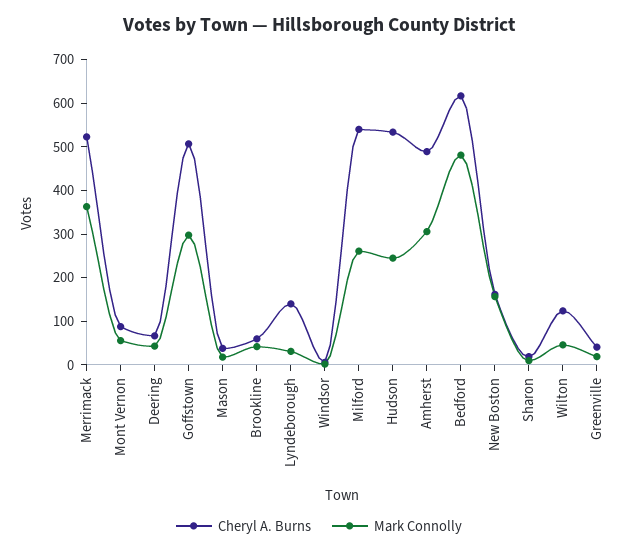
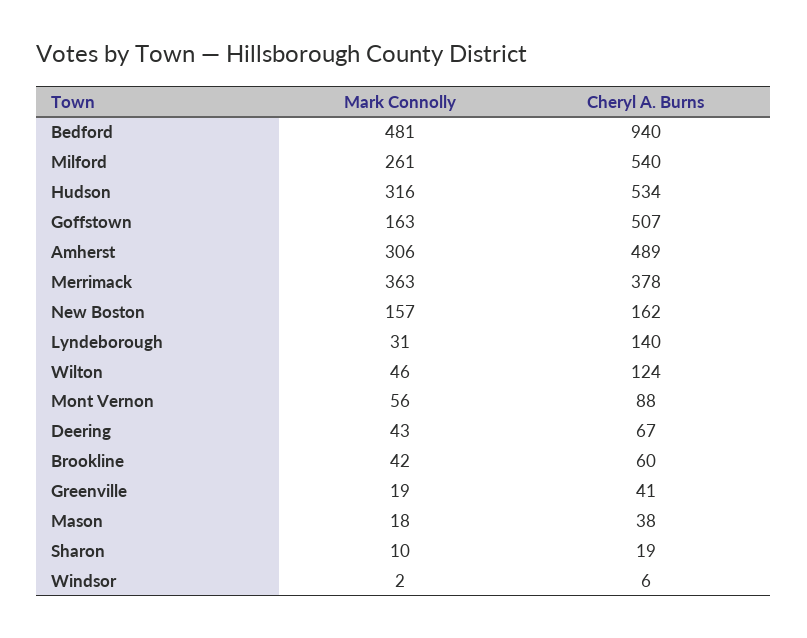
Cheryl A. Burns, Merrimack: 520 -> 378
Mark Connolly, Goffstown: 300 -> 163
Mark Connolly, Hudson: 240 -> 316
Cheryl A. Burns, Bedford: 620 -> 940

